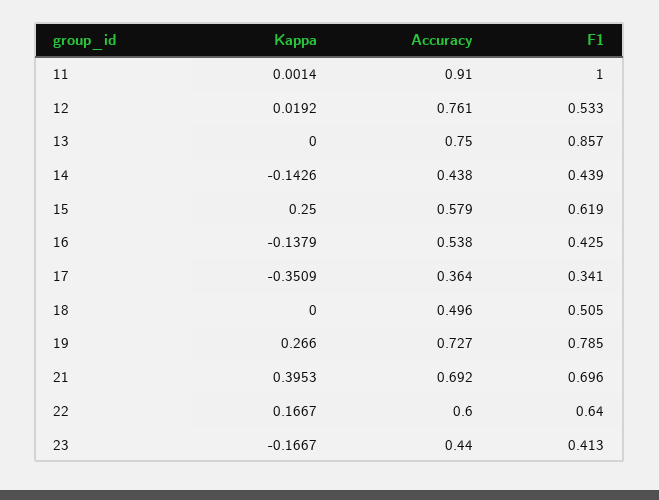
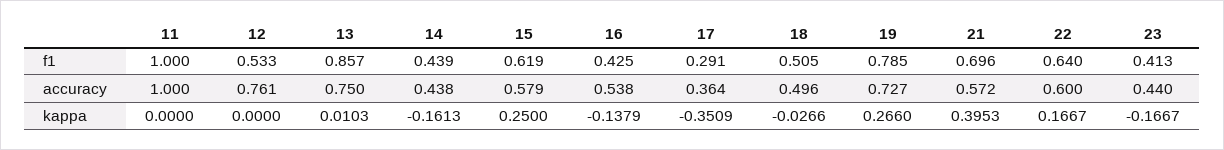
Kappa, 11: 0.0014 -> 0
Accuracy, 11: 0.91 -> 1
Kappa, 12: 0.0192 -> 0
Kappa, 13: 0 -> 0.0103
Kappa, 14: -0.1426 -> -0.1613
F1, 17: 0.341 -> 0.291
Kappa, 18: 0 -> -0.0266
Accuracy, 21: 0.692 -> 0.572

